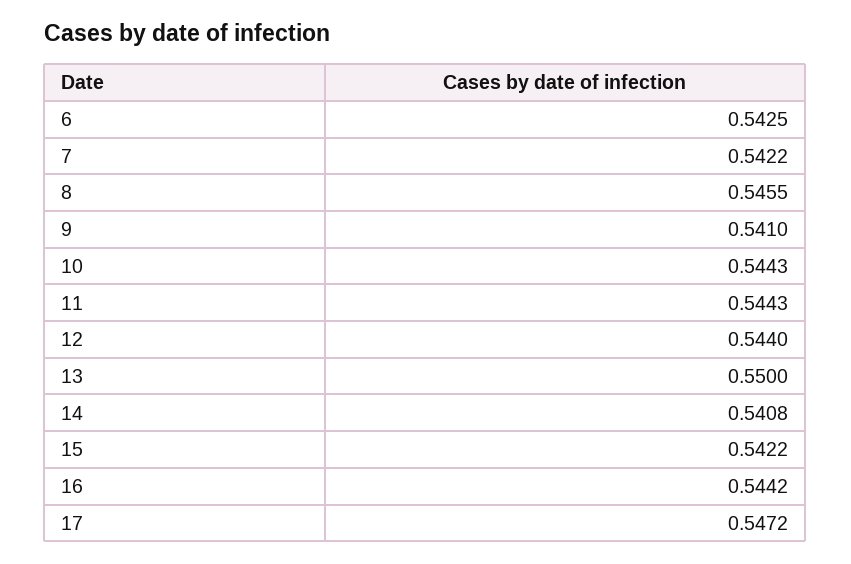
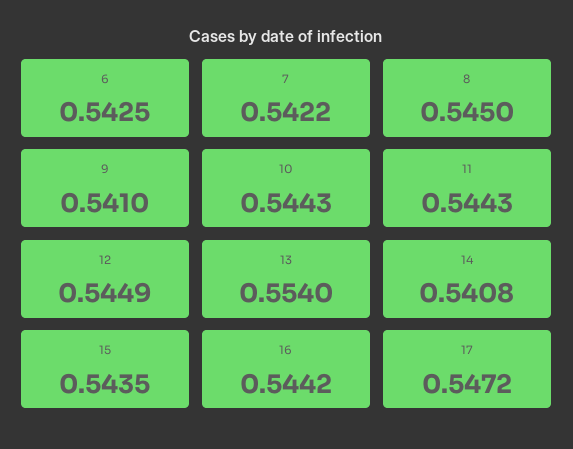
8: 0.5455 -> 0.545
12: 0.544 -> 0.5449
13: 0.55 -> 0.554
15: 0.5422 -> 0.5435

